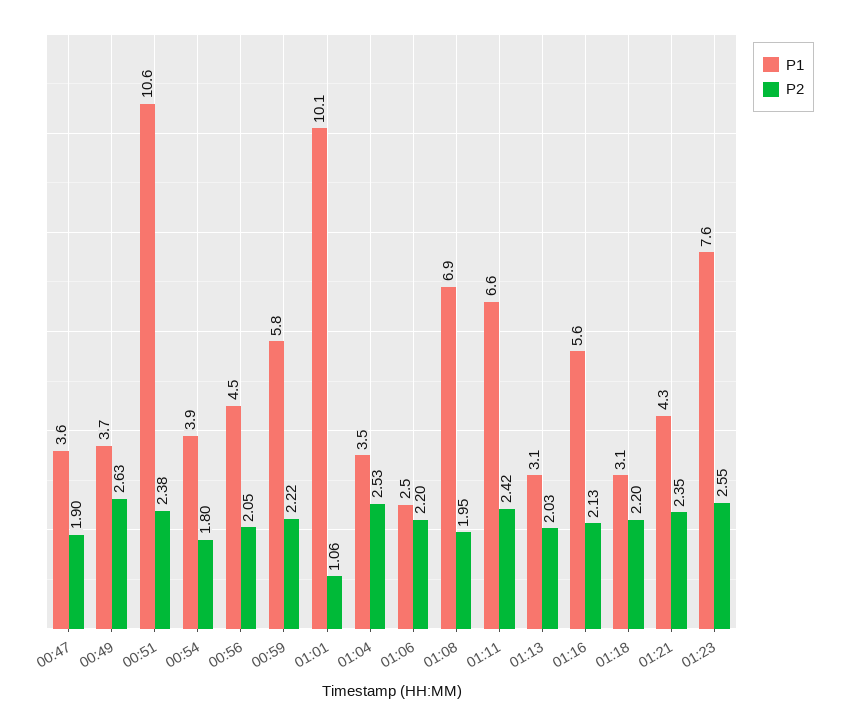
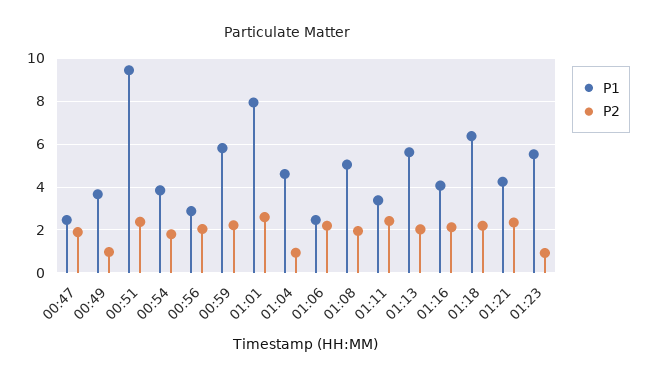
P1, 00:47: 3.6 -> 2.5
P2, 00:49: 2.63 -> 1
P1, 00:51: 10.6 -> 9.5
P1, 00:56: 4.5 -> 3
P1, 01:01: 10.1 -> 8
P2, 01:01: 1.06 -> 2.5
P1, 01:04: 3.5 -> 4.5
P2, 01:04: 2.53 -> 1
P1, 01:08: 6.9 -> 5
P1, 01:11: 6.6 -> 3.5
P1, 01:13: 3.1 -> 5.5
P1, 01:16: 5.6 -> 4
P1, 01:18: 3.1 -> 6.5
P1, 01:23: 7.6 -> 5.5
P2, 01:23: 2.55 -> 1

